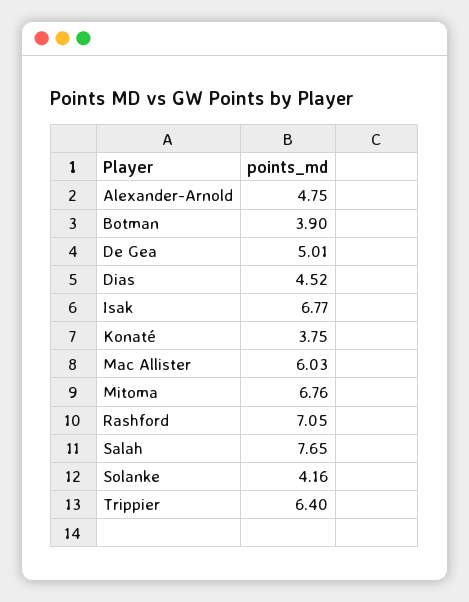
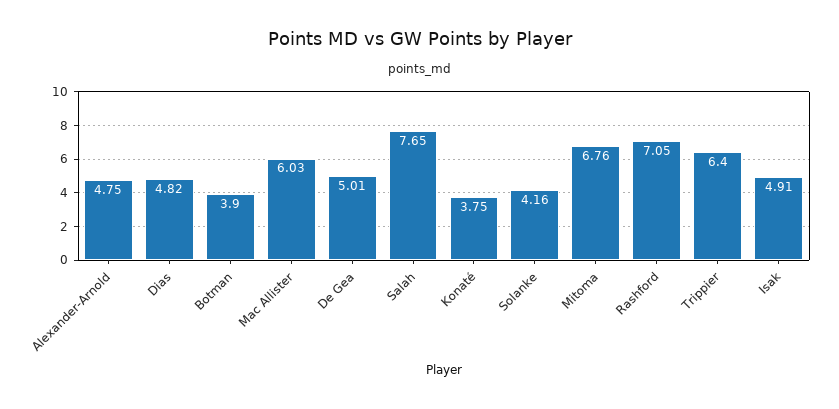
Dias: 4.52 -> 4.82
Isak: 6.77 -> 4.91

